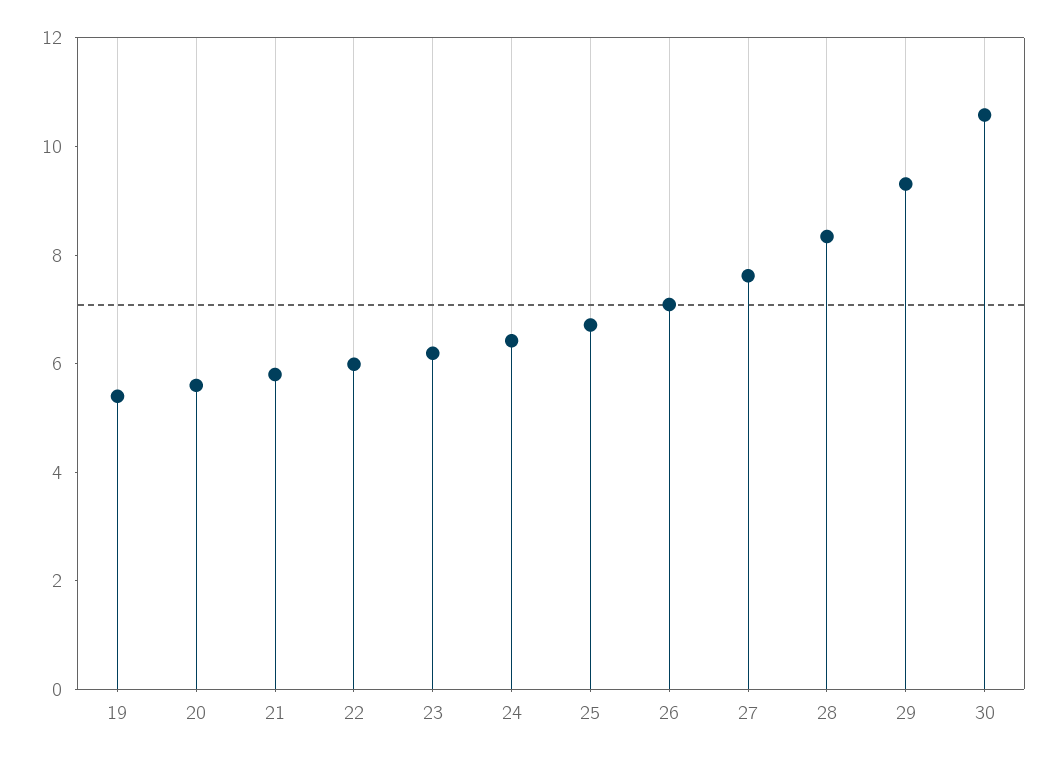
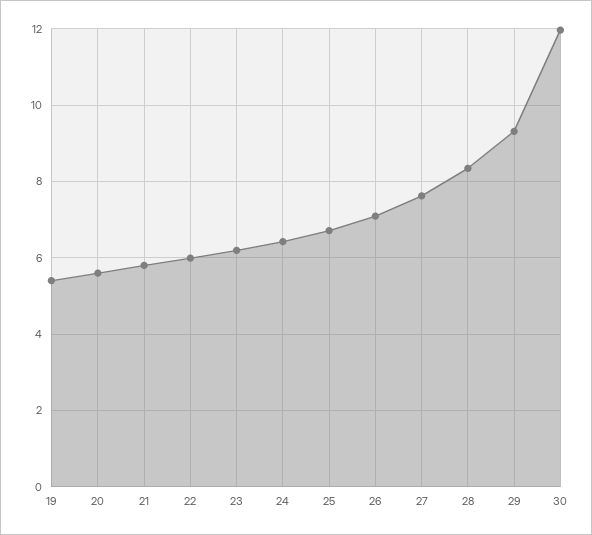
30: 10.5 -> 12

